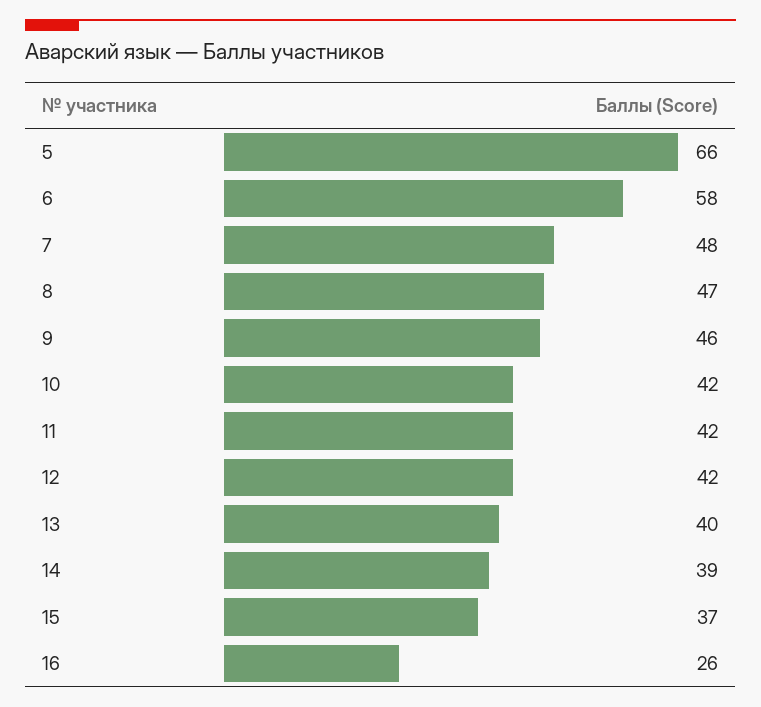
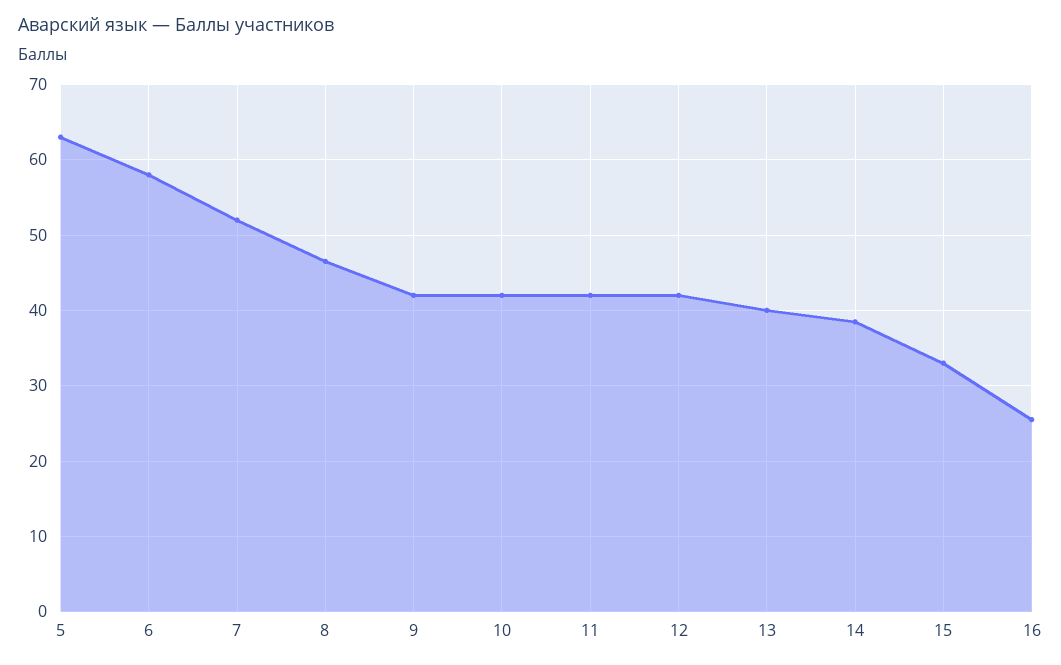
5: 66 -> 63
7: 48 -> 52
9: 46 -> 42
15: 37 -> 33

